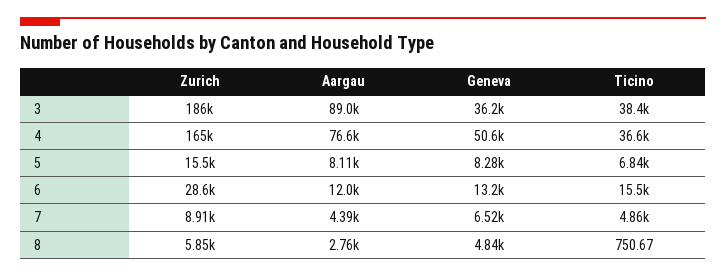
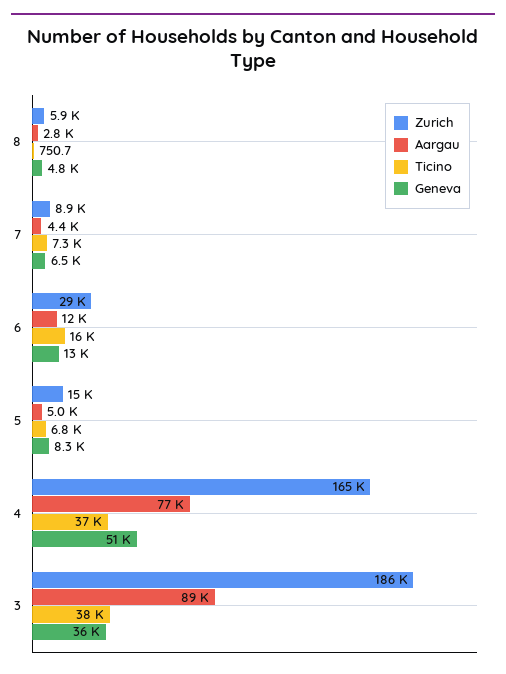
Aargau, 5: 8110 -> 5000
Ticino, 7: 4860 -> 7300

